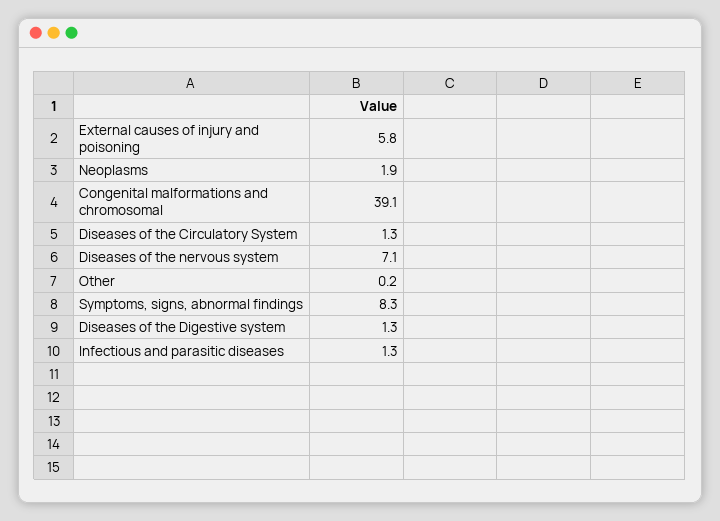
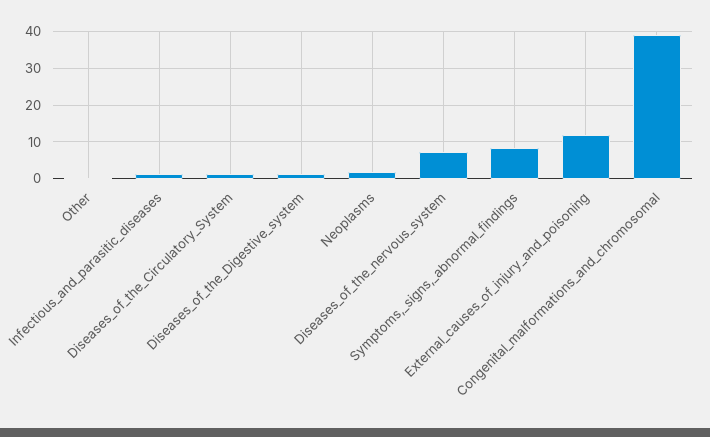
External causes of injury and poisoning: 5.8 -> 12

